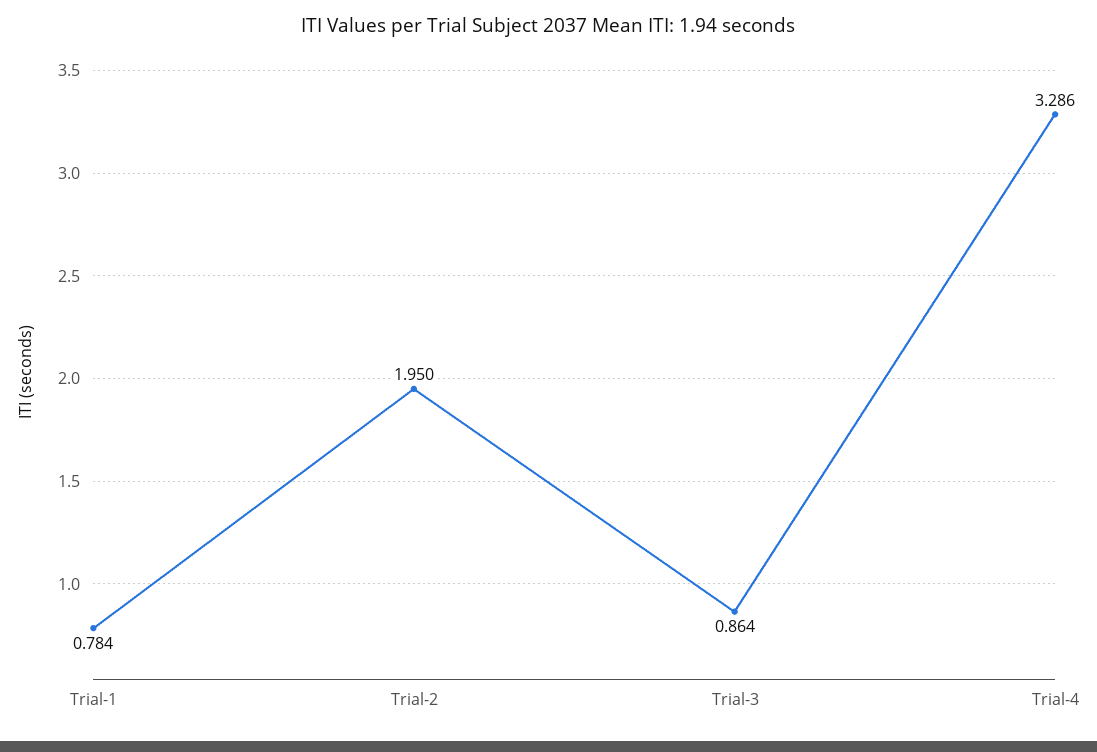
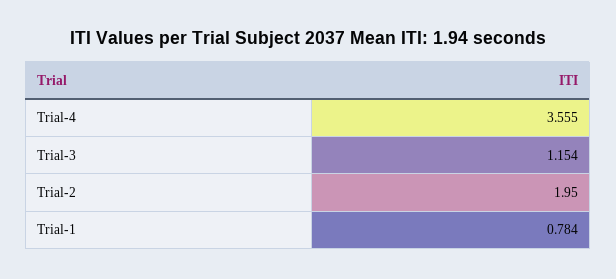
Trial-3: 0.864 -> 1.154
Trial-4: 3.286 -> 3.555

